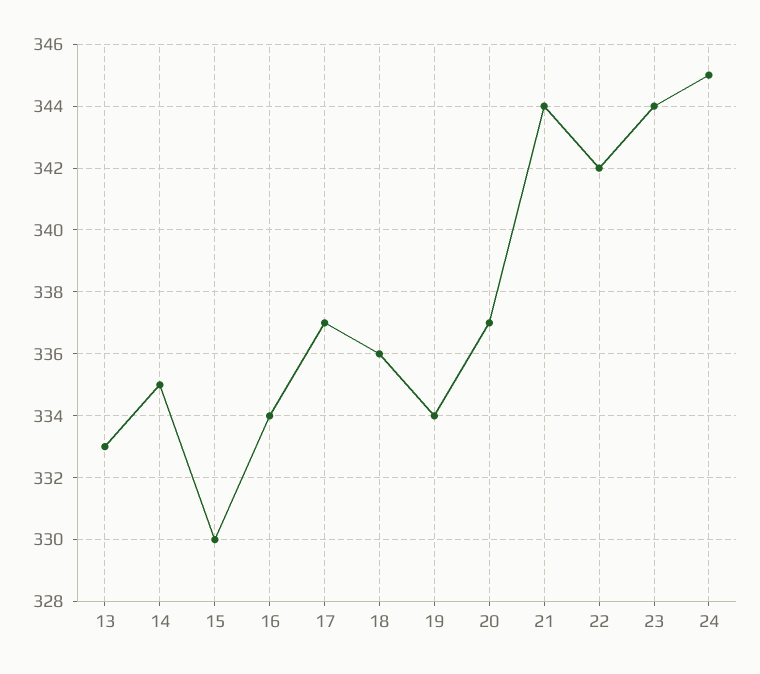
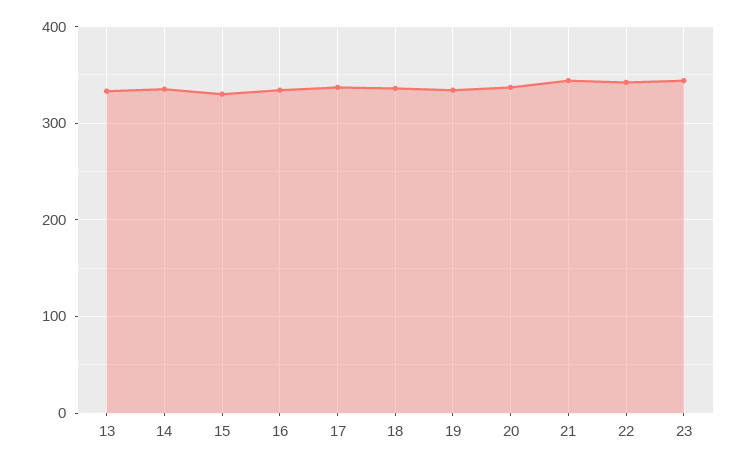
24: 345 -> none

